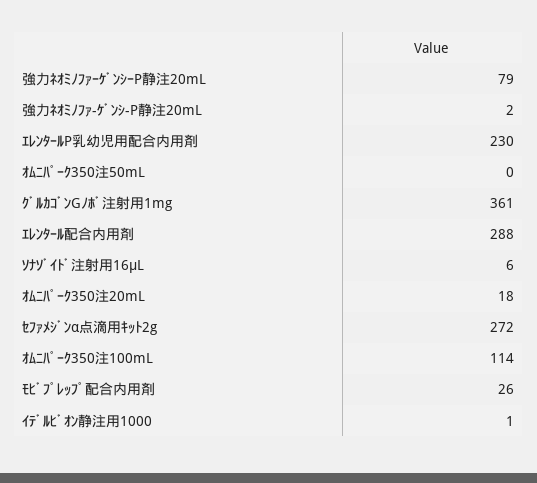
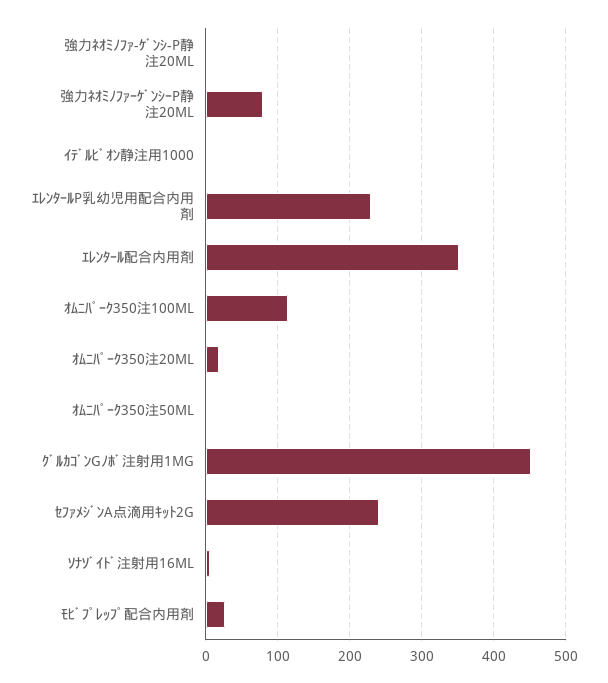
ｸﾞﾙｶｺﾞﾝGﾉﾎﾞ注射用1mg: 361 -> 450
ｴﾚﾝﾀｰﾙ配合内用剤: 288 -> 350
ｾﾌｧﾒｼﾞﾝα点滴用ｷｯﾄ2g: 272 -> 240

